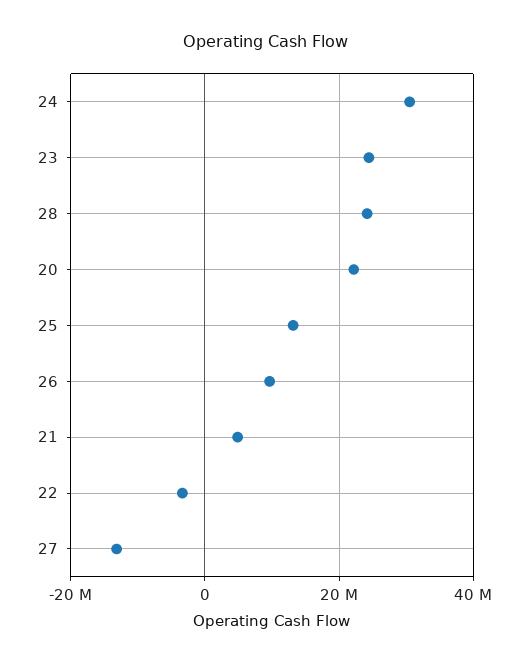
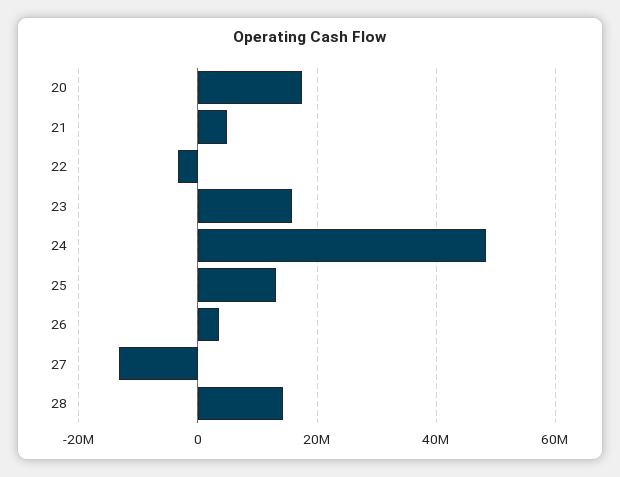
24: 30000000 -> 48000000
23: 24000000 -> 16000000
28: 24000000 -> 14000000
20: 22000000 -> 18000000
26: 10000000 -> 4000000

